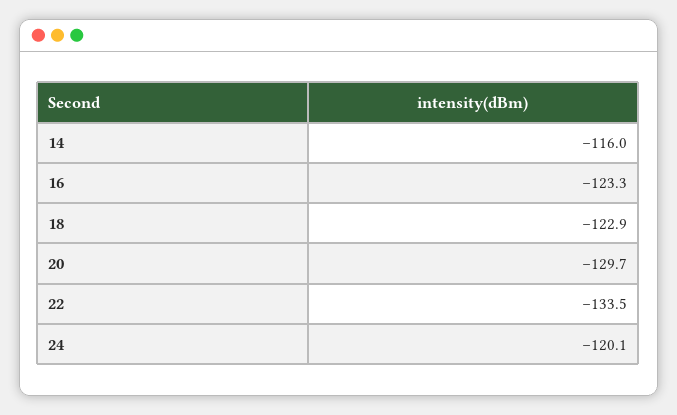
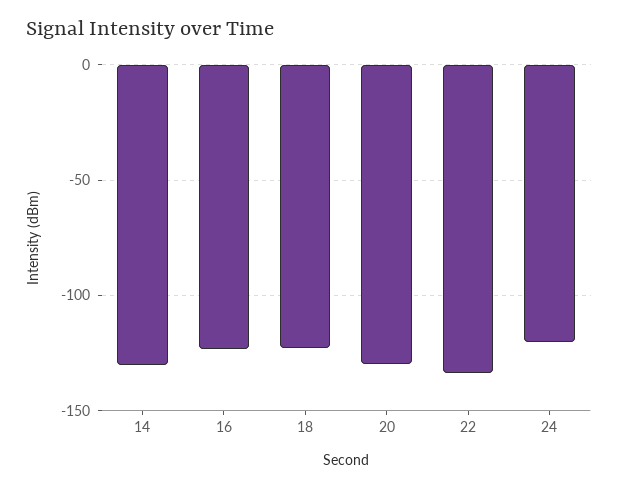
14: -116 -> -130

